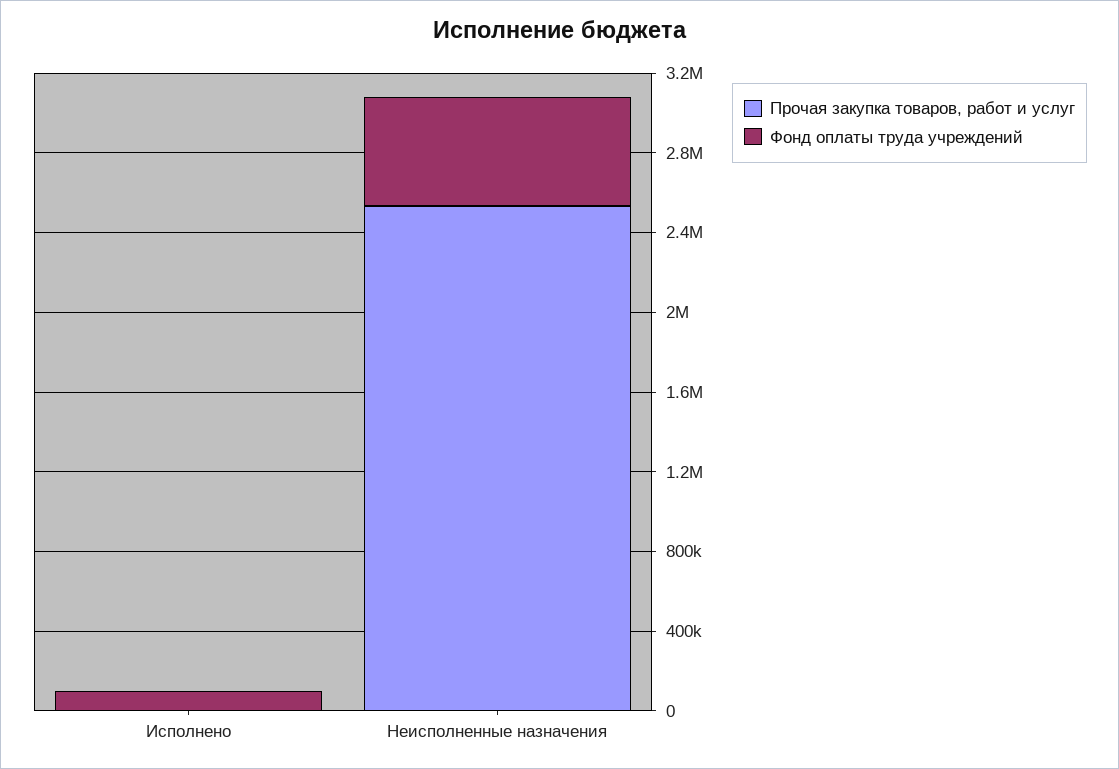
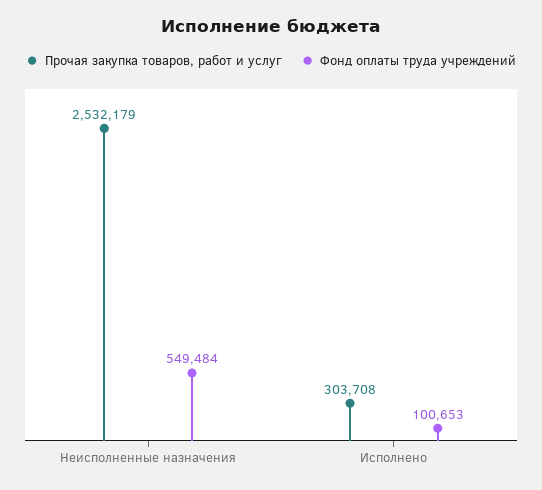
Прочая закупка товаров, работ и услуг, Исполнено: 0 -> 303708

